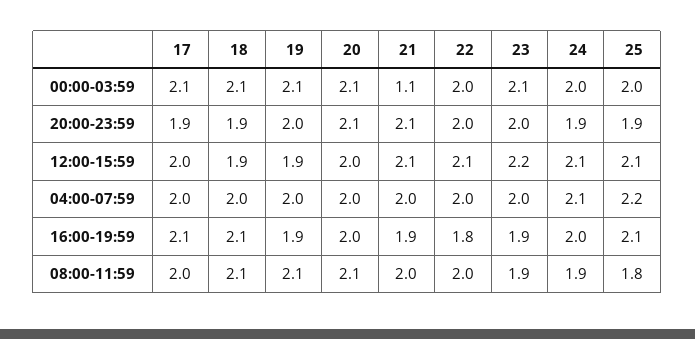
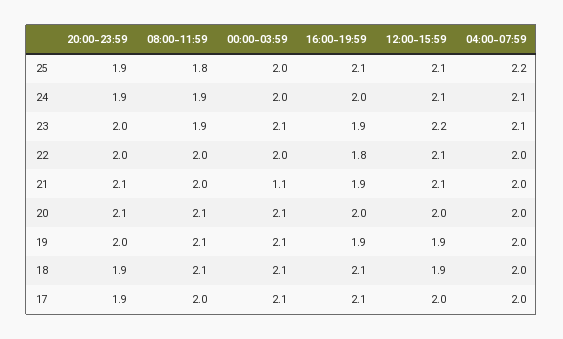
23, 04:00-07:59: 2 -> 2.1

